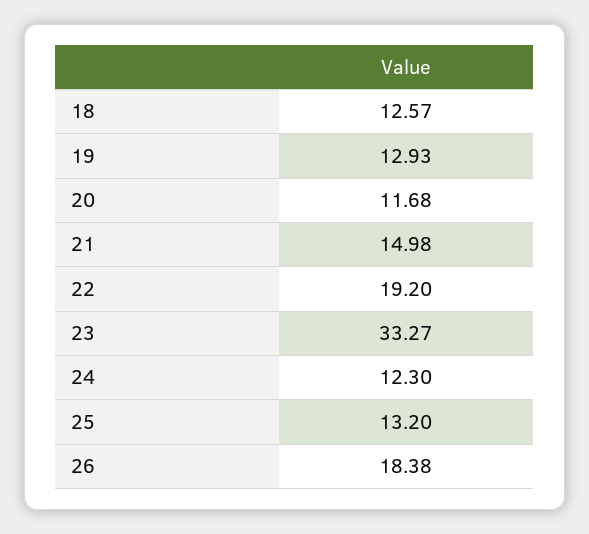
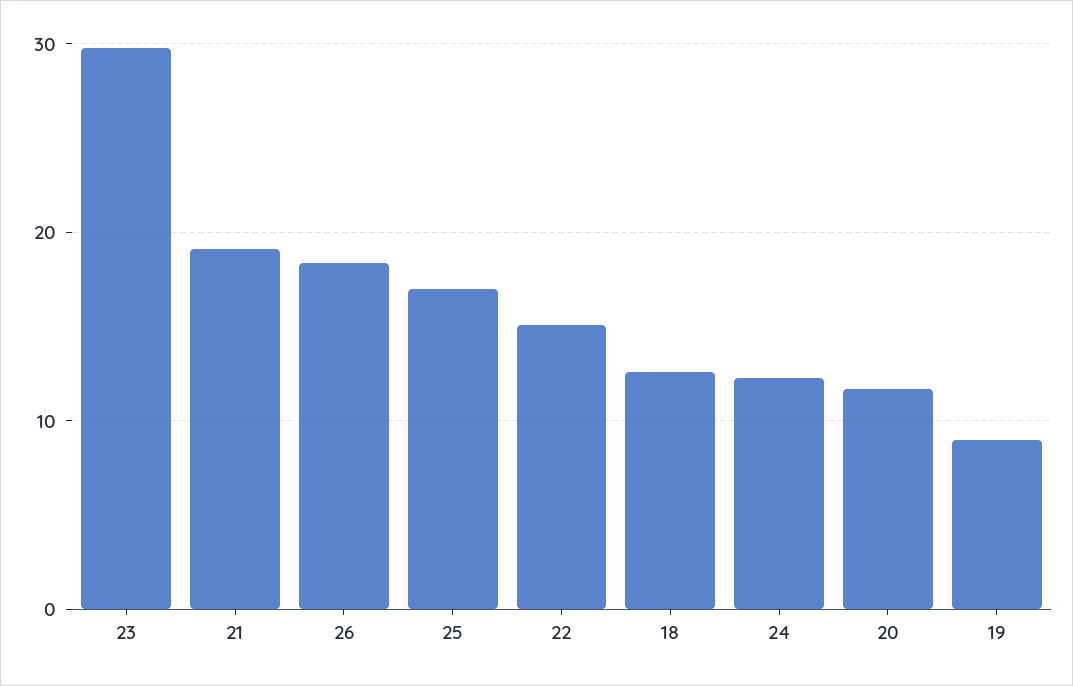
19: 12.93 -> 9
21: 14.98 -> 19
22: 19.2 -> 15
23: 33.27 -> 30
25: 13.2 -> 17

